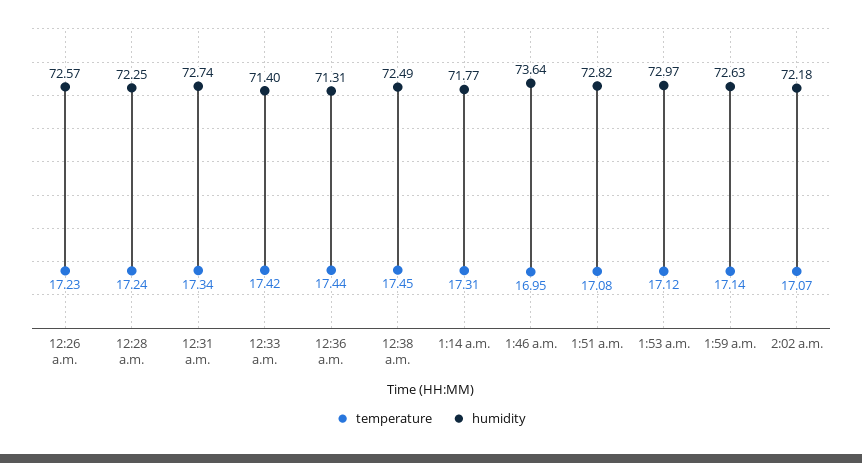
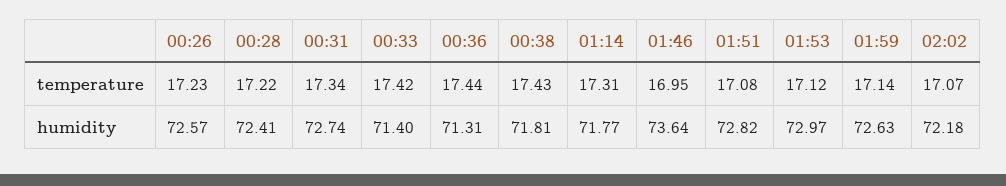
temperature, 12:28 a.m.: 17.24 -> 17.22
humidity, 12:28 a.m.: 72.25 -> 72.41
temperature, 12:38 a.m.: 17.45 -> 17.43
humidity, 12:38 a.m.: 72.49 -> 71.81

